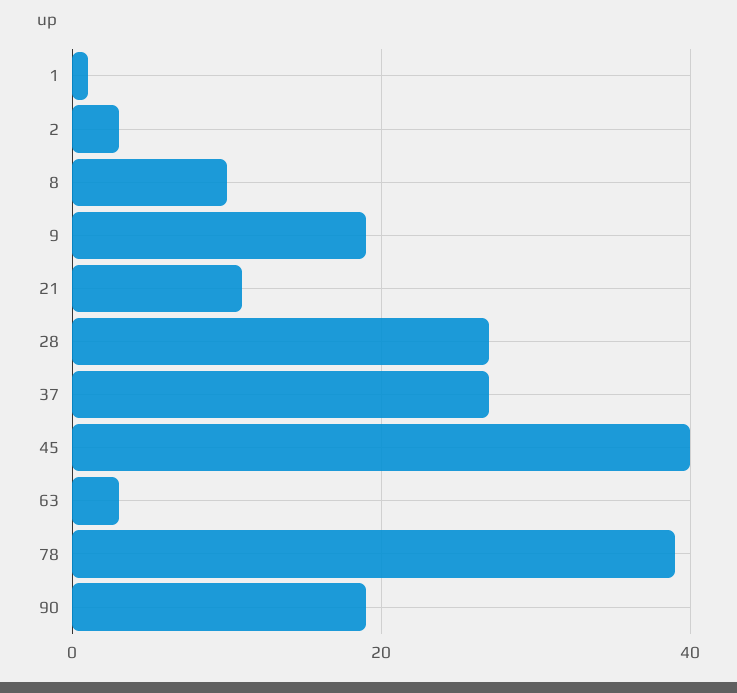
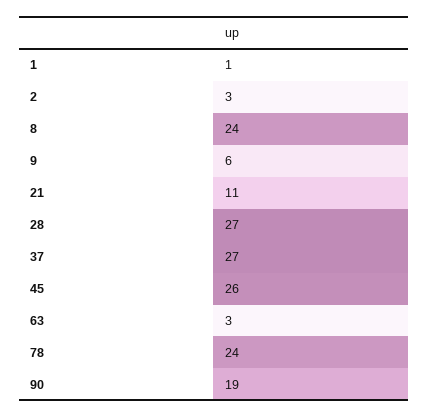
8: 10 -> 24
9: 20 -> 6
45: 40 -> 26
78: 40 -> 24

